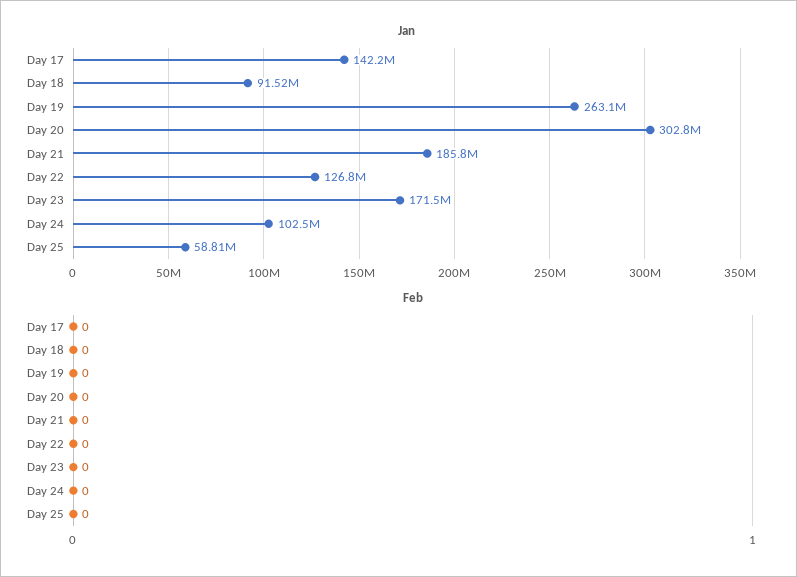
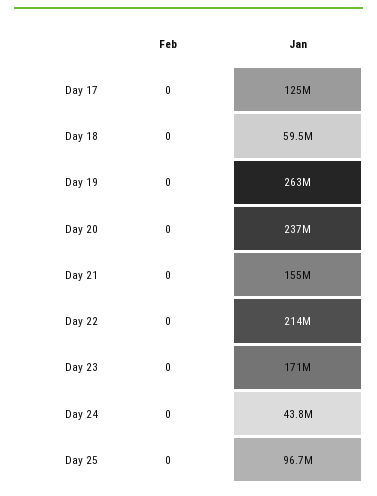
Jan, Day 17: 142200000 -> 125000000
Jan, Day 18: 91520000 -> 59500000
Jan, Day 20: 302800000 -> 237000000
Jan, Day 21: 185800000 -> 155000000
Jan, Day 22: 126800000 -> 214000000
Jan, Day 24: 102500000 -> 43800000
Jan, Day 25: 58810000 -> 96700000

